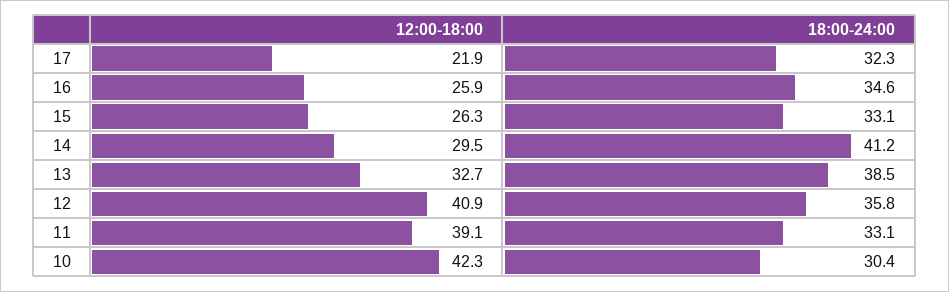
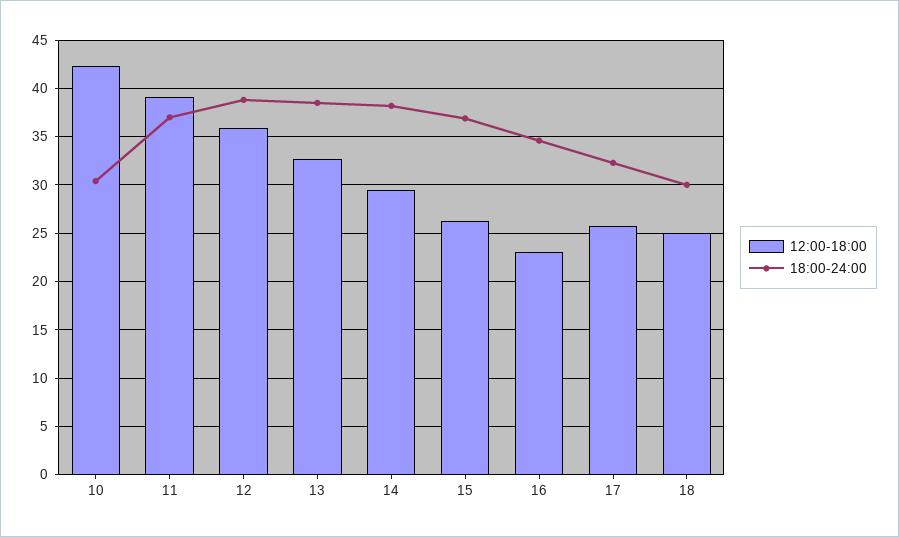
12:00-18:00, 17: 21.9 -> 26
12:00-18:00, 16: 25.9 -> 23
18:00-24:00, 15: 33.1 -> 37
18:00-24:00, 14: 41.2 -> 38
12:00-18:00, 12: 40.9 -> 36
18:00-24:00, 12: 35.8 -> 39
18:00-24:00, 11: 33.1 -> 37
12:00-18:00, 18: none -> 25
18:00-24:00, 18: none -> 30

